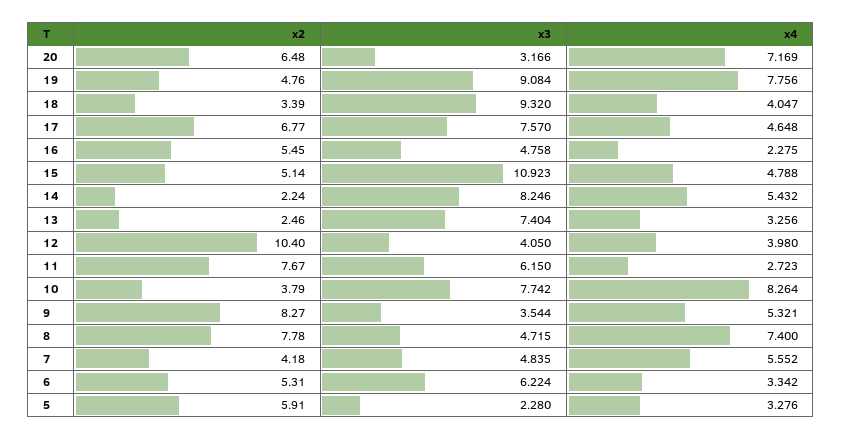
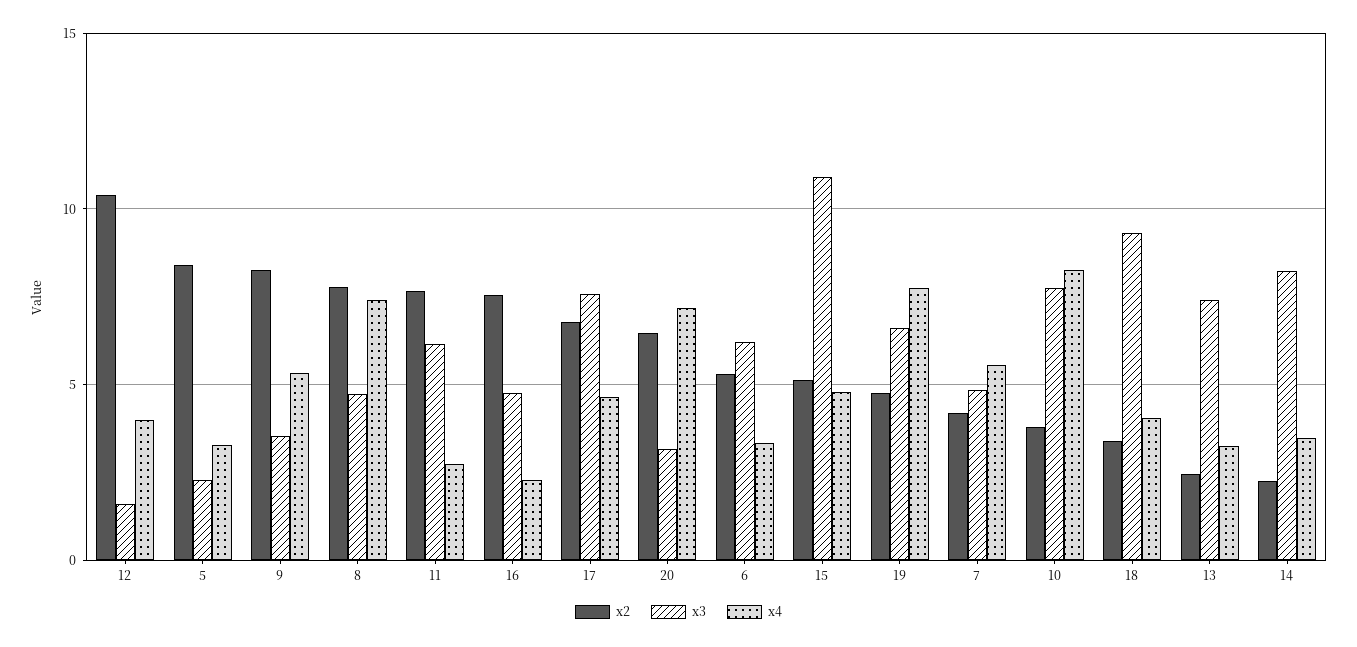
x3, 19: 9.084 -> 6.5
x2, 16: 5.45 -> 7.5
x4, 14: 5.432 -> 3.5
x3, 12: 4.05 -> 1.5
x2, 5: 5.91 -> 8.5

